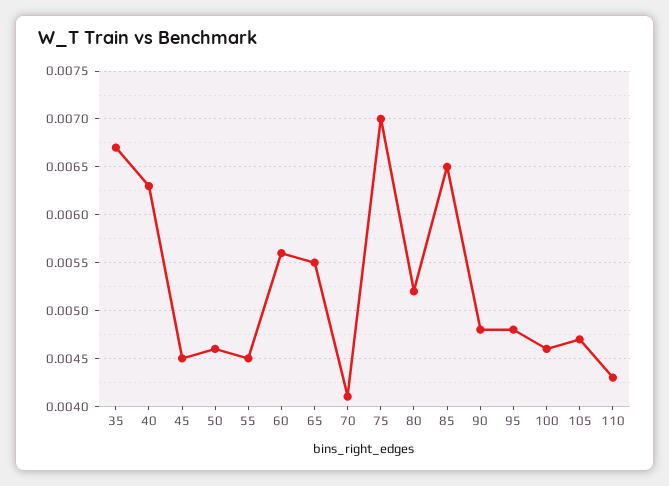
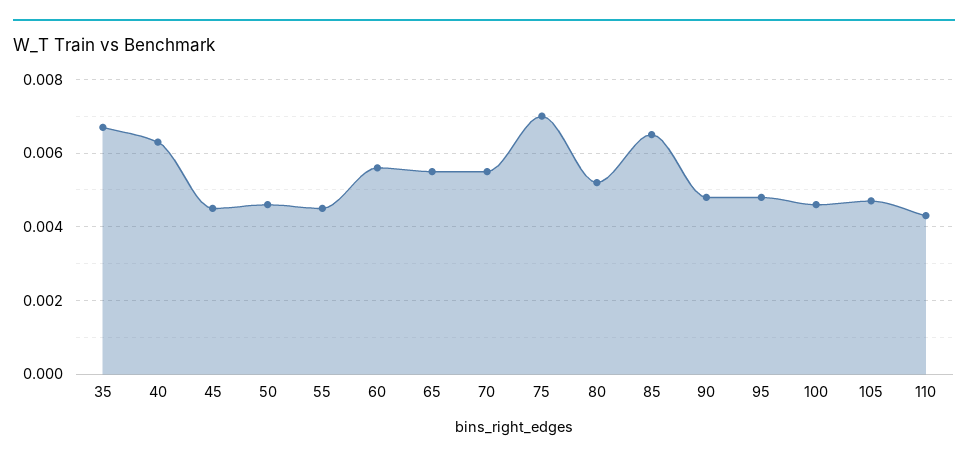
70: 0.0041 -> 0.0055

